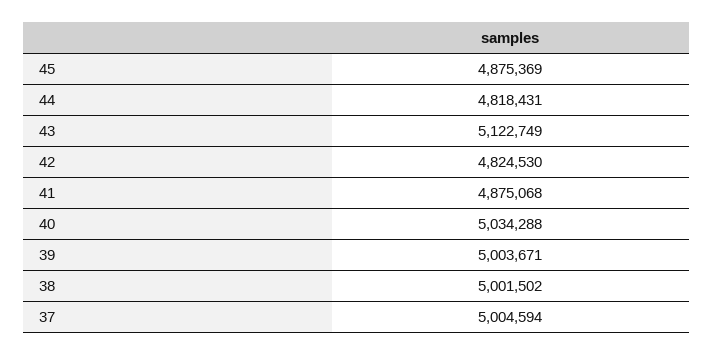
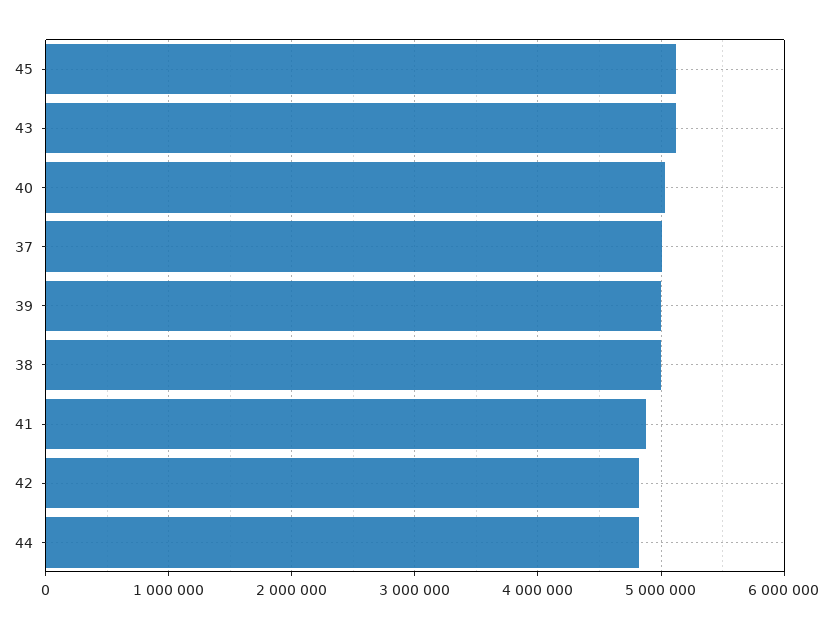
45: 4875369 -> 5100000

